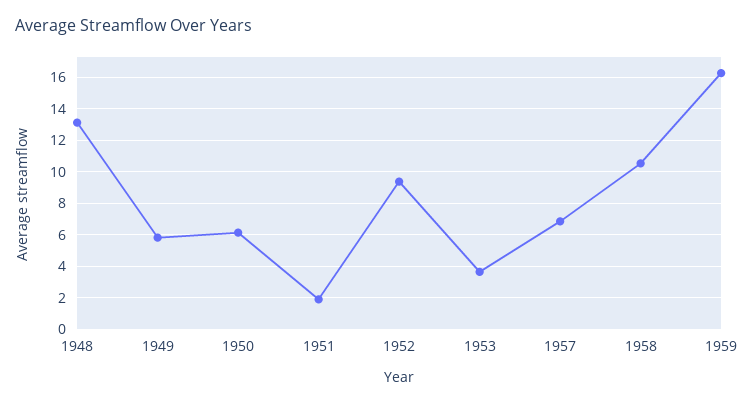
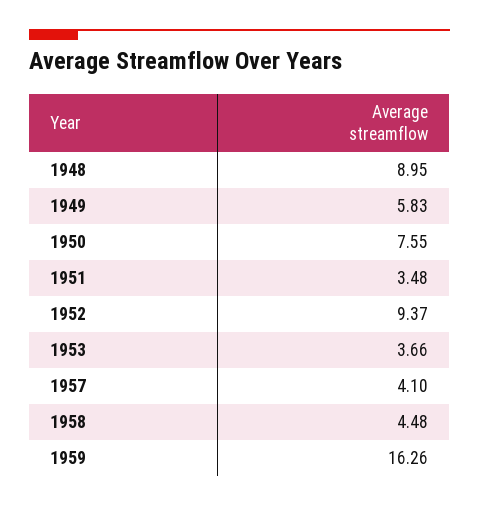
1948: 13 -> 8.95
1950: 6 -> 7.55
1951: 2 -> 3.48
1957: 7 -> 4.1
1958: 10.5 -> 4.48

